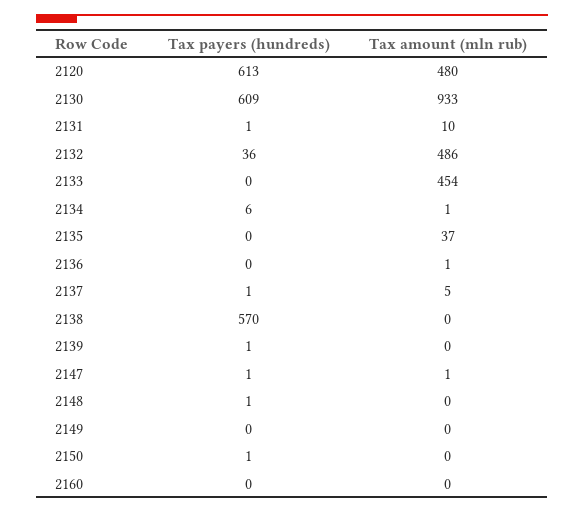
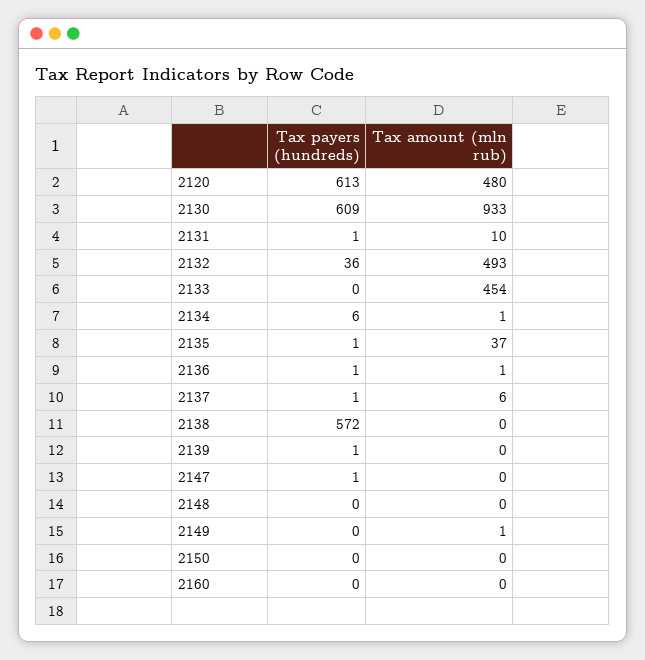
Tax amount (mln rub), 2132: 486 -> 493
Tax payers (hundreds), 2135: 0 -> 1
Tax payers (hundreds), 2136: 0 -> 1
Tax amount (mln rub), 2137: 5 -> 6
Tax payers (hundreds), 2138: 570 -> 572
Tax amount (mln rub), 2147: 1 -> 0
Tax payers (hundreds), 2148: 1 -> 0
Tax amount (mln rub), 2149: 0 -> 1
Tax payers (hundreds), 2150: 1 -> 0

